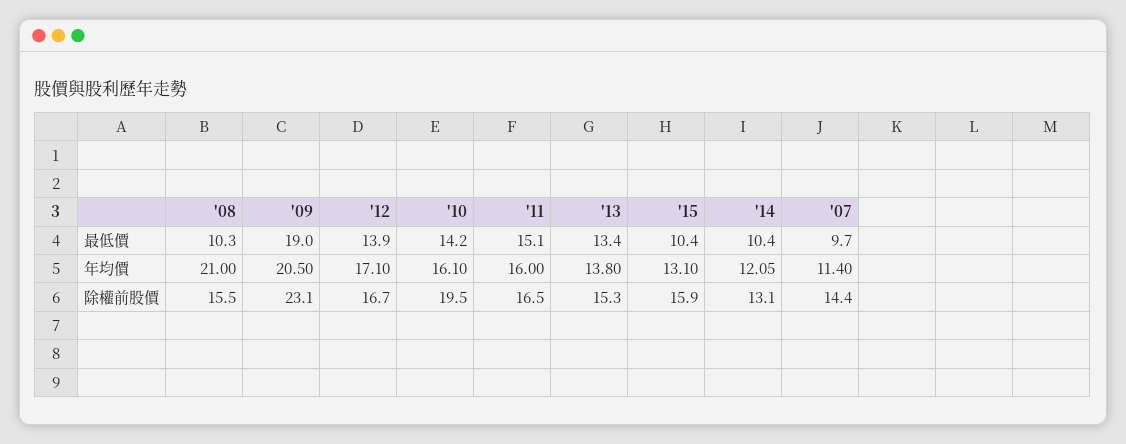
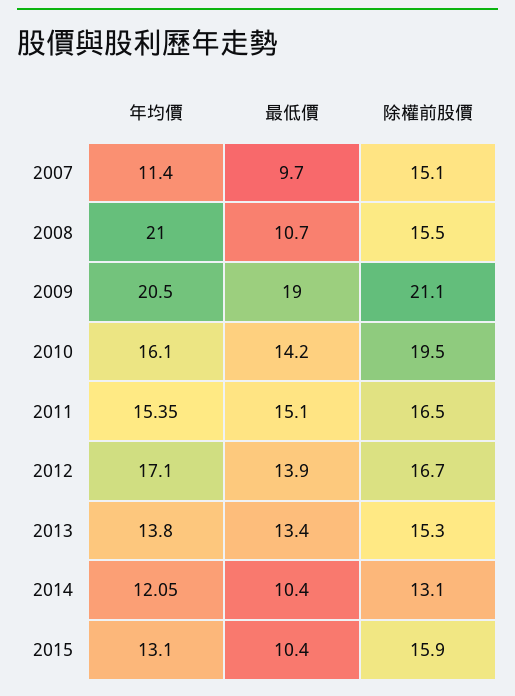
'08, 最低價: 10.3 -> 10.7
'11, 年均價: 16 -> 15.35
'09, 除權前股價: 23.1 -> 21.1
'07, 除權前股價: 14.4 -> 15.1

